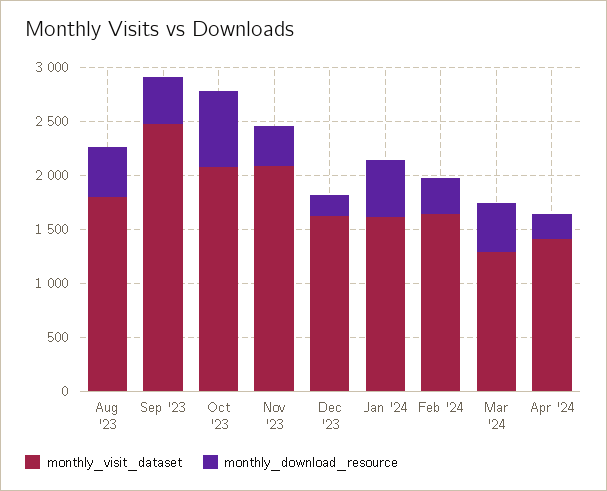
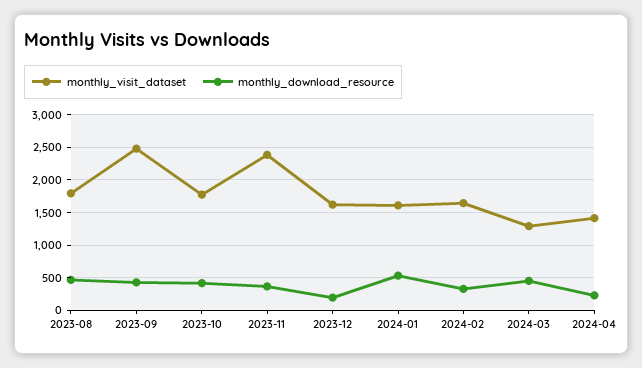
monthly_visit_dataset, Oct '23: 2100 -> 1800
monthly_download_resource, Oct '23: 700 -> 400
monthly_visit_dataset, Nov '23: 2100 -> 2400

